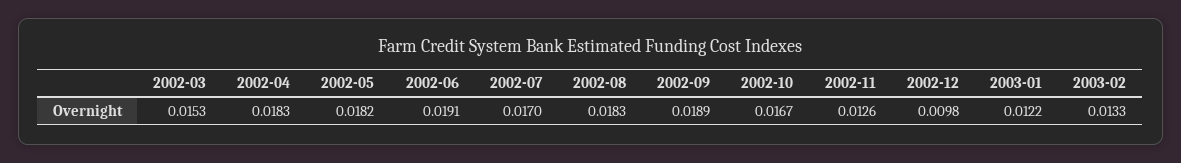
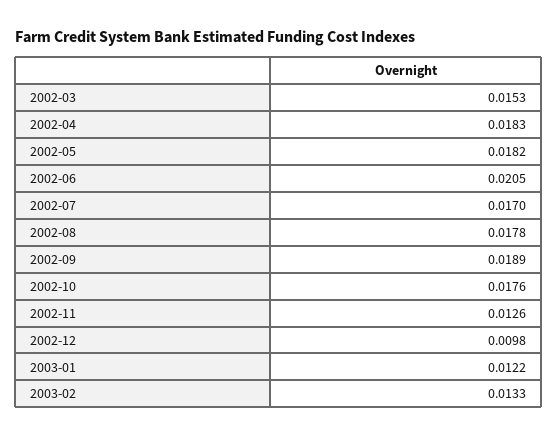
2002-06: 0.0191 -> 0.0205
2002-08: 0.0183 -> 0.0178
2002-10: 0.0167 -> 0.0176

